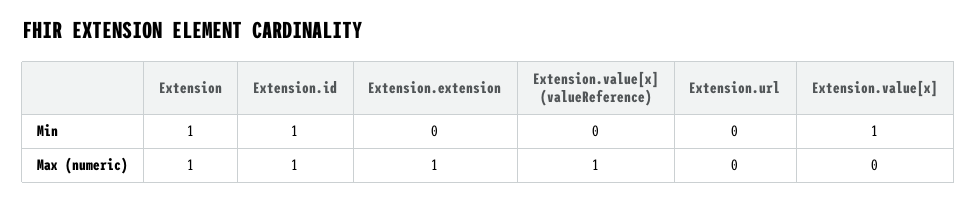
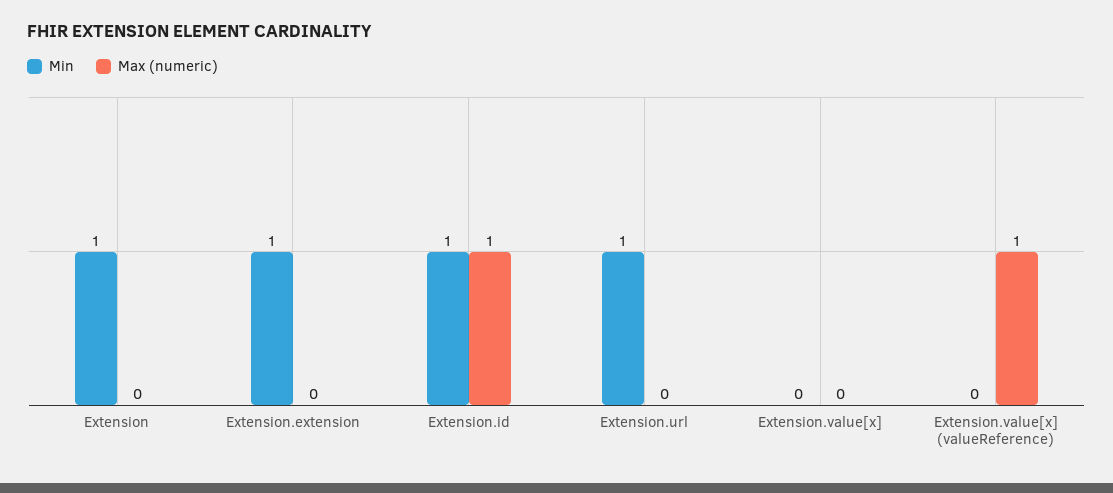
Min, Extension.extension: 0 -> 1
Min, Extension.url: 0 -> 1
Min, Extension.value[x]: 1 -> 0
Max (numeric), Extension: 1 -> 0
Max (numeric), Extension.extension: 1 -> 0

